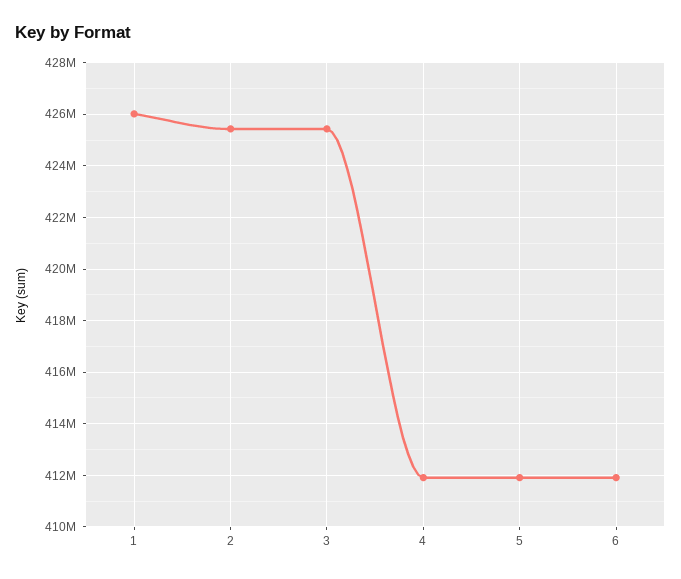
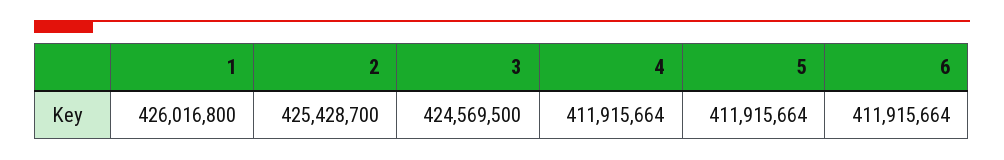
3: 425500000 -> 424569500

